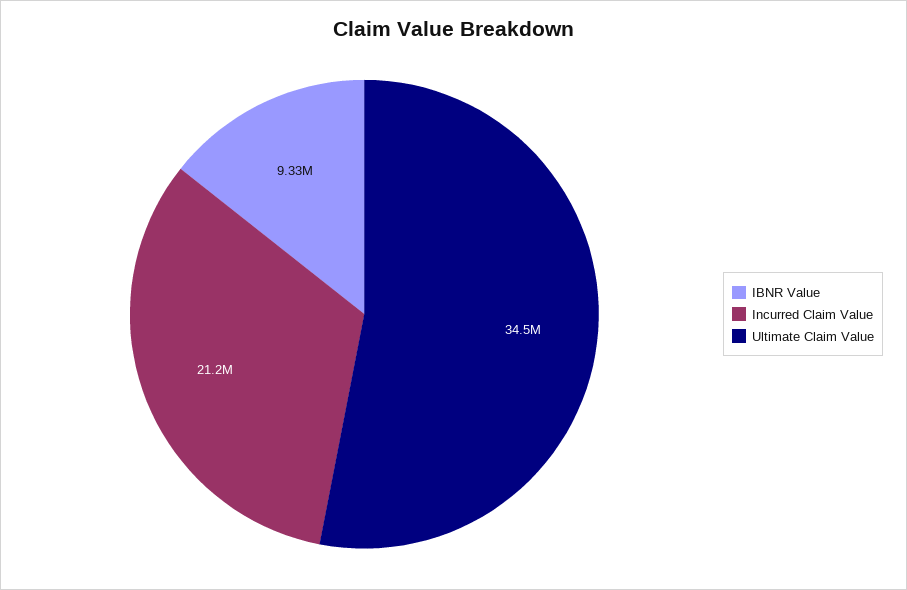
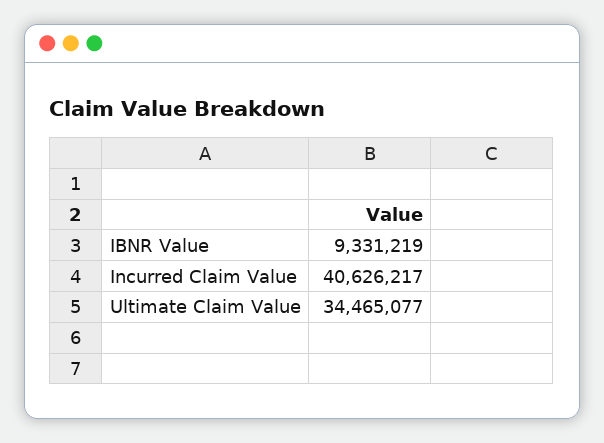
Incurred Claim Value: 21200000 -> 40626217

